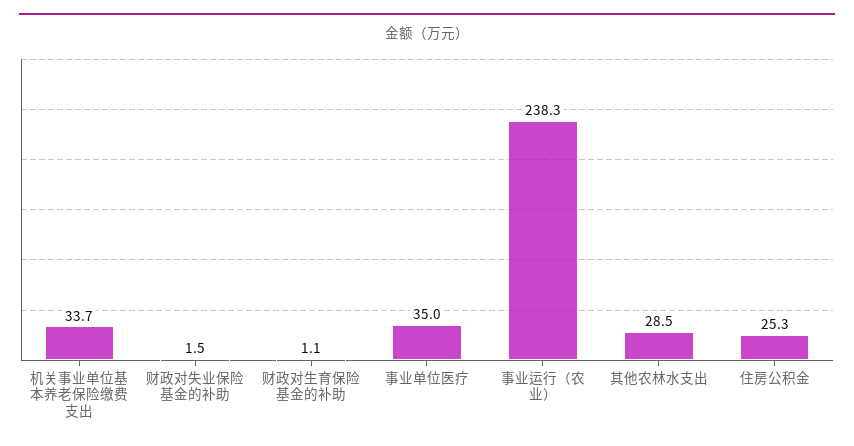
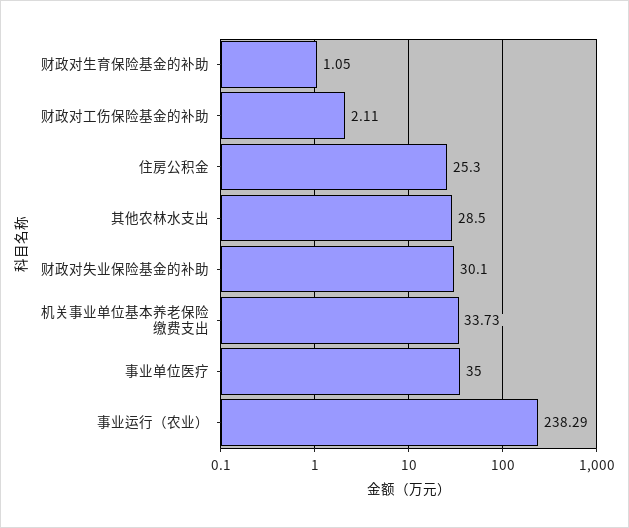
财政对失业保险基金的补助: 1.5 -> 30.1
财政对工伤保险基金的补助: none -> 2.11

